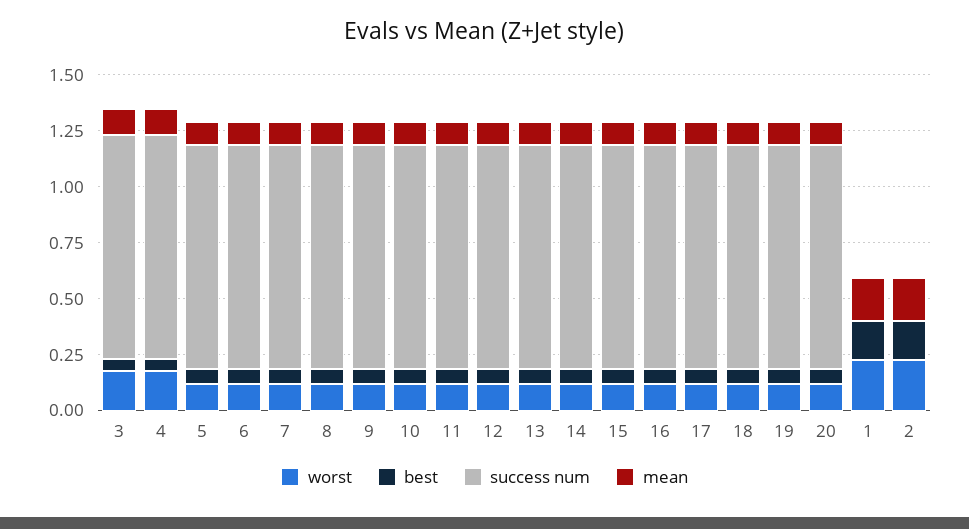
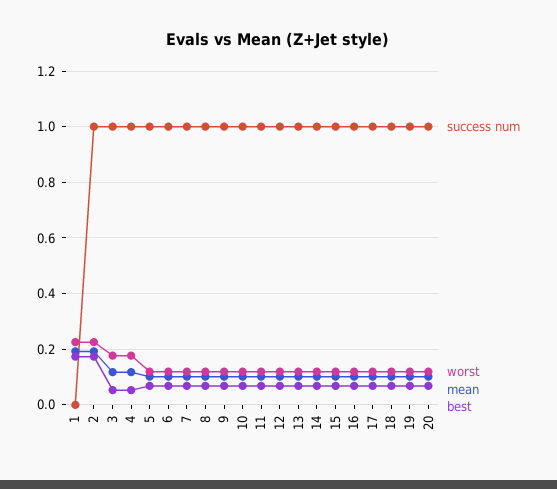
success num, 2: 0 -> 1

